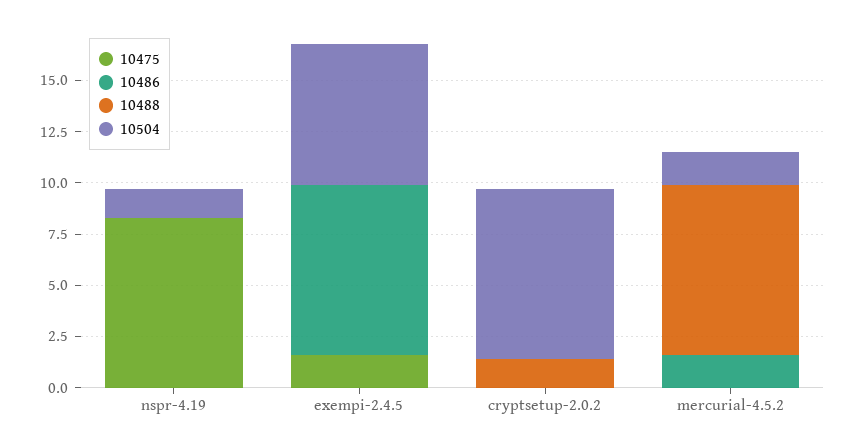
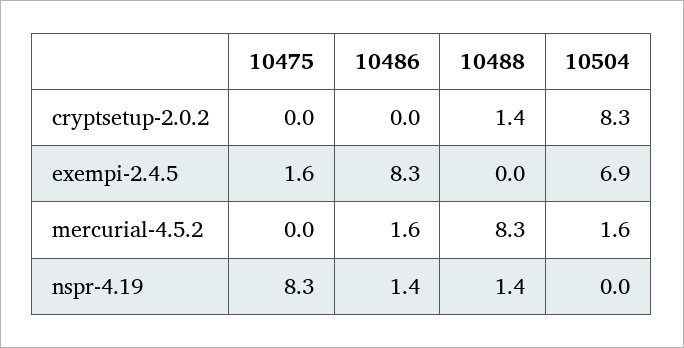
10486, nspr-4.19: 0 -> 1.4
10488, nspr-4.19: 0 -> 1.4
10504, nspr-4.19: 1.5 -> 0

